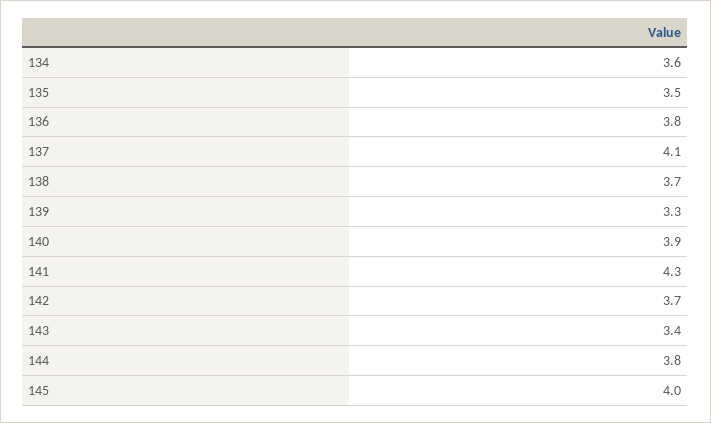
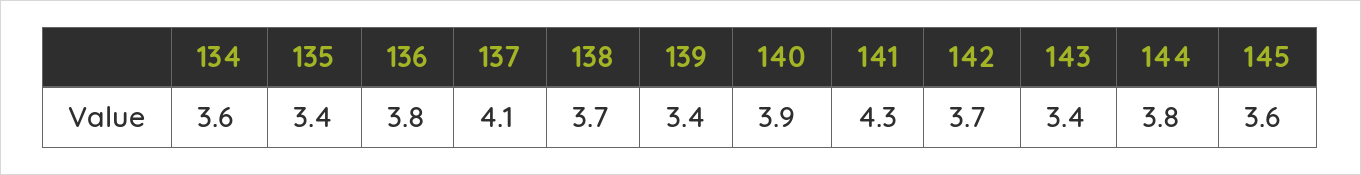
135: 3.5 -> 3.4
139: 3.3 -> 3.4
145: 4 -> 3.6

